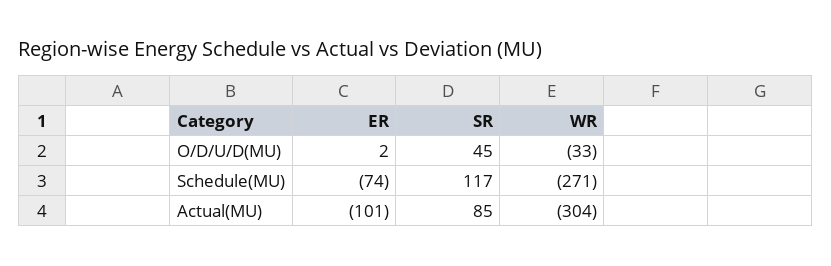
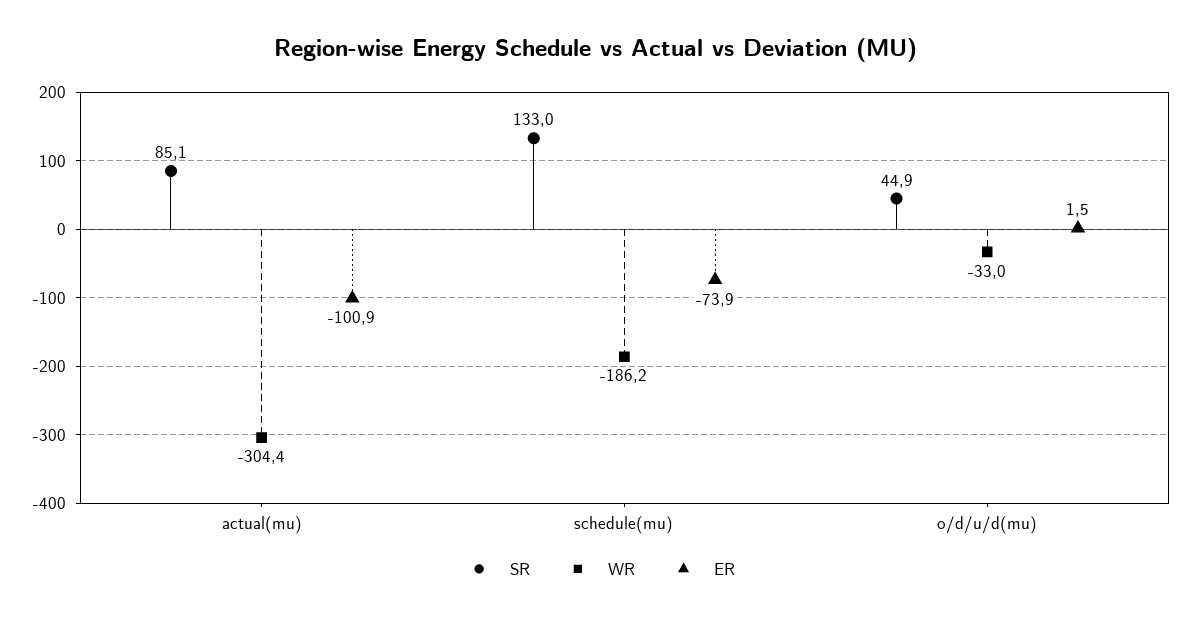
SR, Schedule(MU): 117 -> 133
WR, Schedule(MU): -271 -> -186.2

